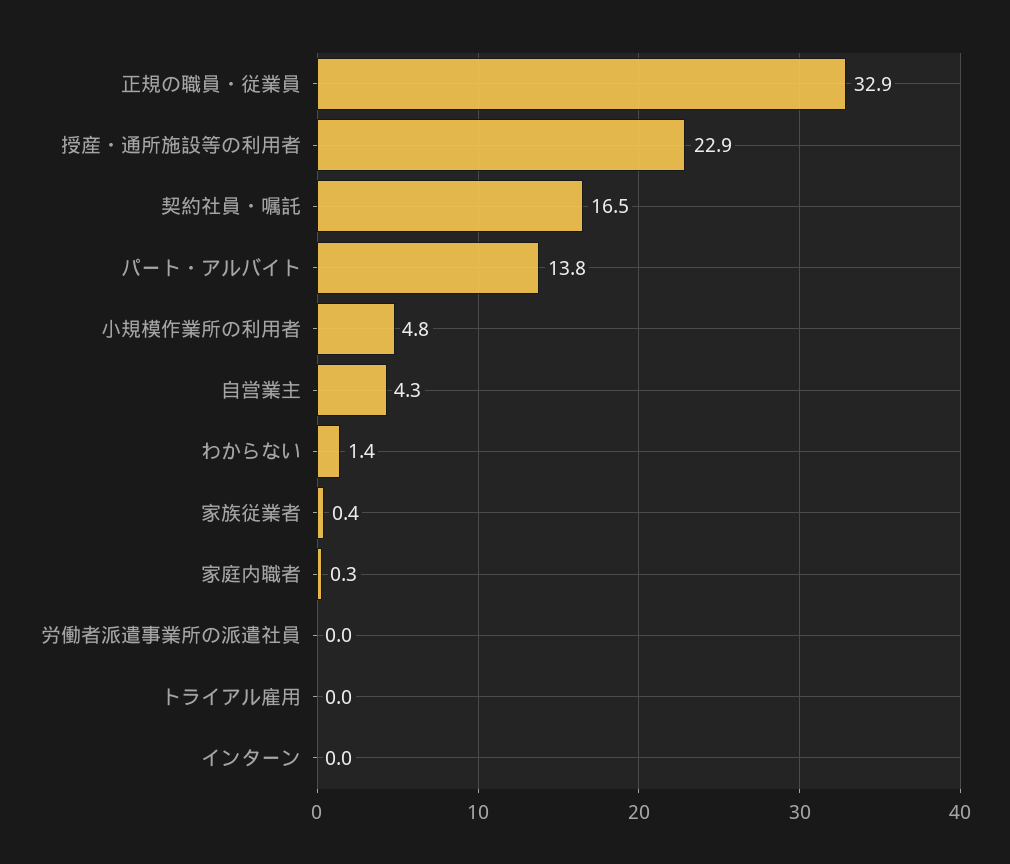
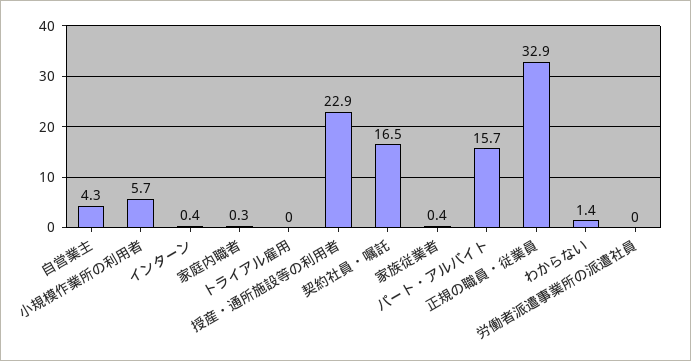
パート・アルバイト: 13.8 -> 15.7
小規模作業所の利用者: 4.8 -> 5.7
インターン: 0 -> 0.4

